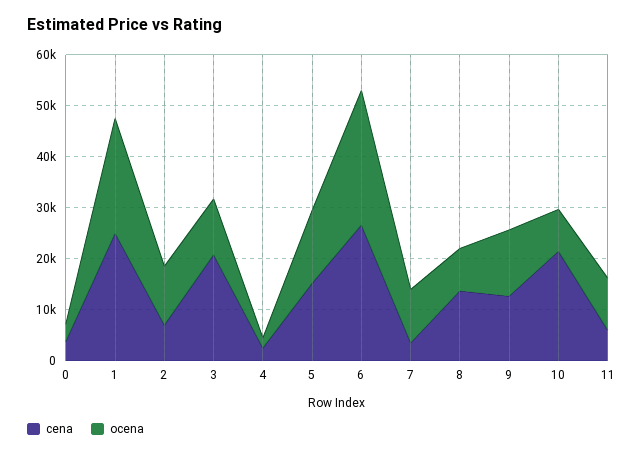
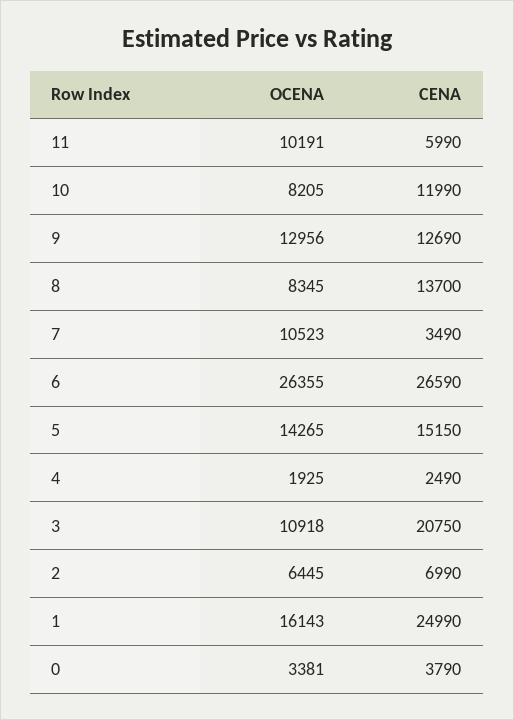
ocena, 1: 22000 -> 16143
ocena, 2: 12000 -> 6445
cena, 10: 22000 -> 11990

